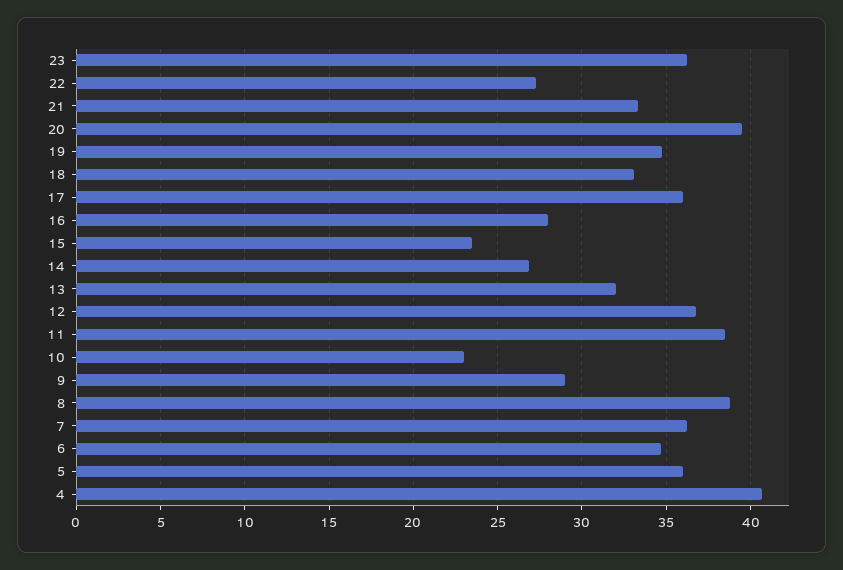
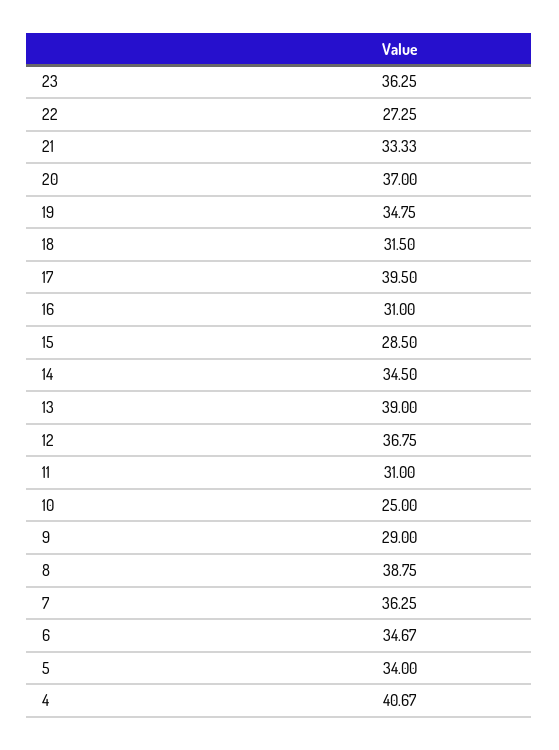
20: 39.5 -> 37
18: 33 -> 31.5
17: 36 -> 39.5
16: 28 -> 31
15: 23.5 -> 28.5
14: 27 -> 34.5
13: 32 -> 39
11: 38.5 -> 31
10: 23 -> 25
5: 36 -> 34

